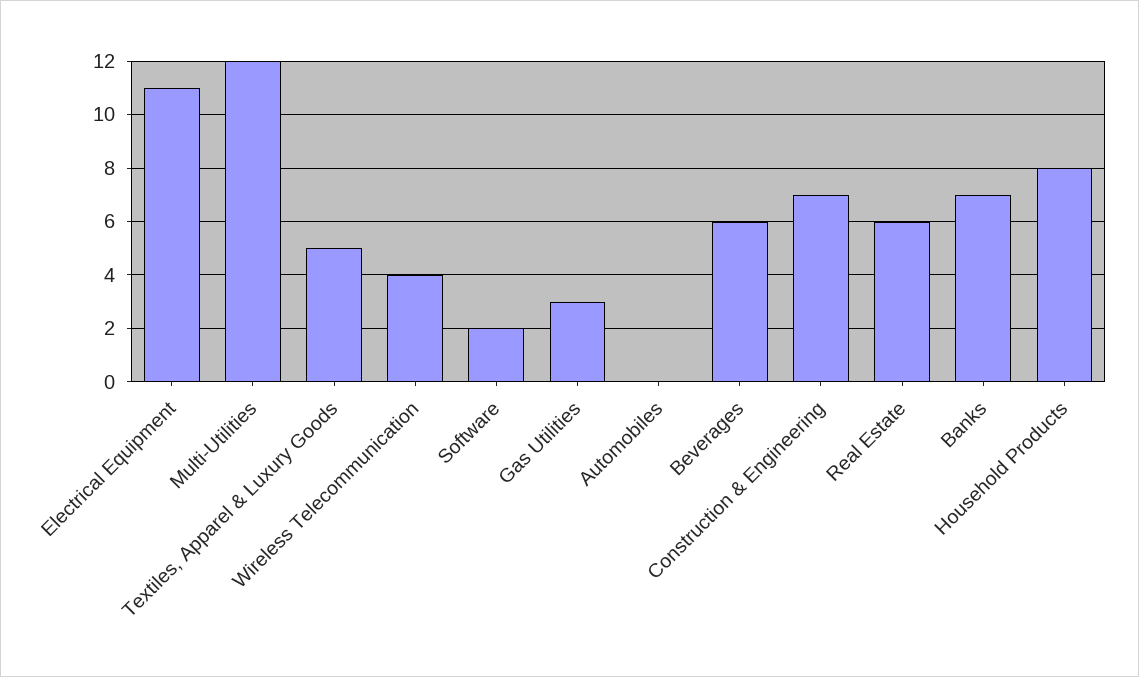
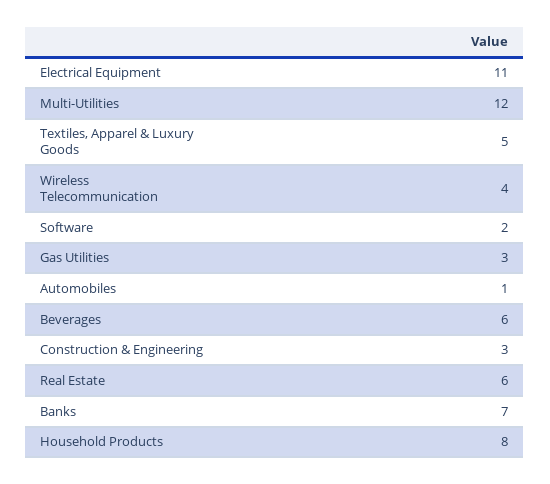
Automobiles: 0 -> 1
Construction & Engineering: 7 -> 3

